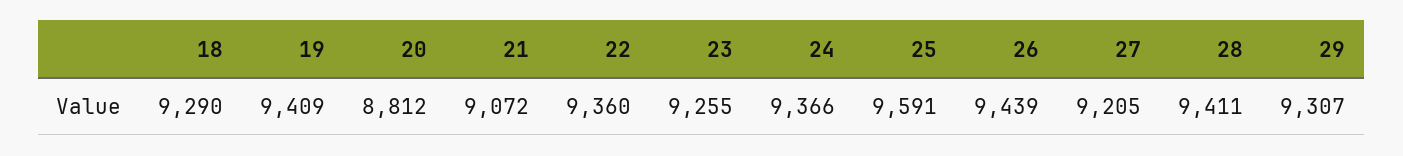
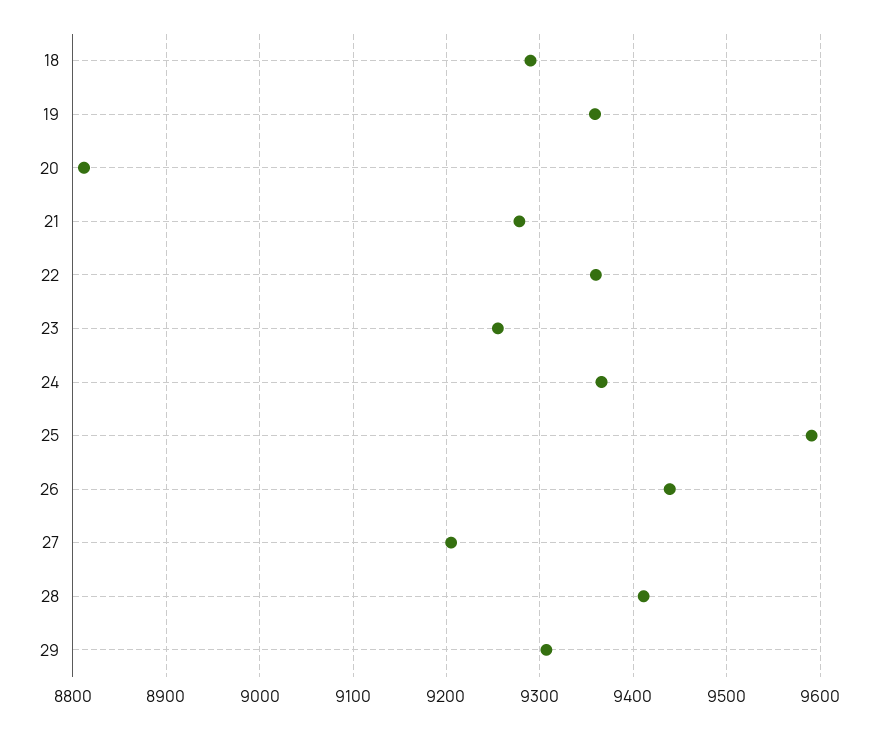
19: 9409 -> 9360
21: 9072 -> 9280

